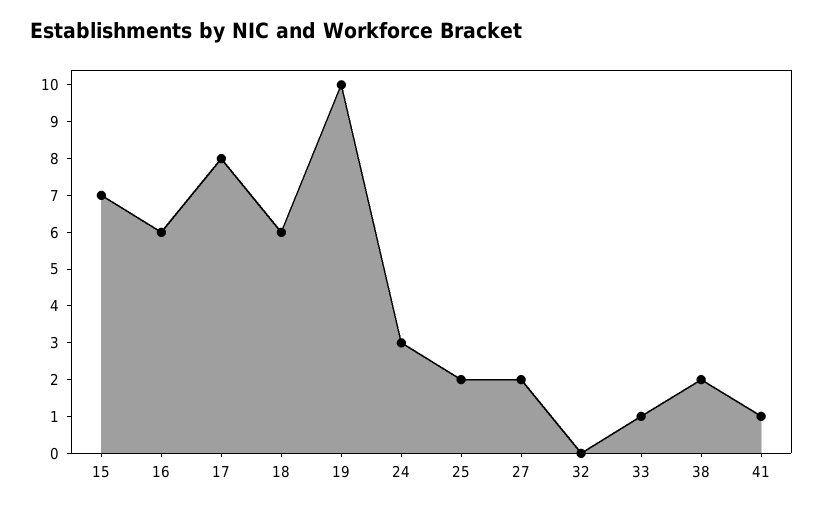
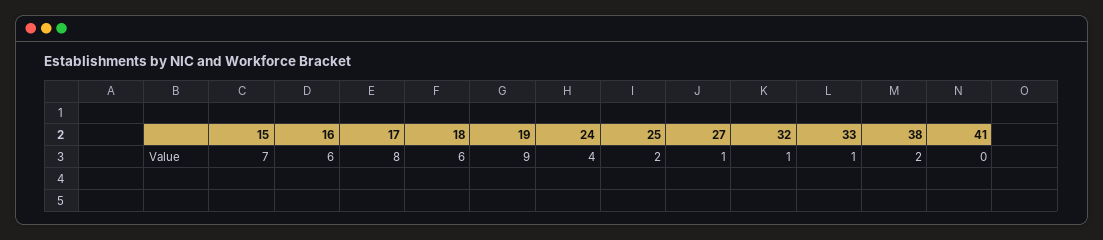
19: 10 -> 9
24: 3 -> 4
27: 2 -> 1
32: 0 -> 1
41: 1 -> 0

